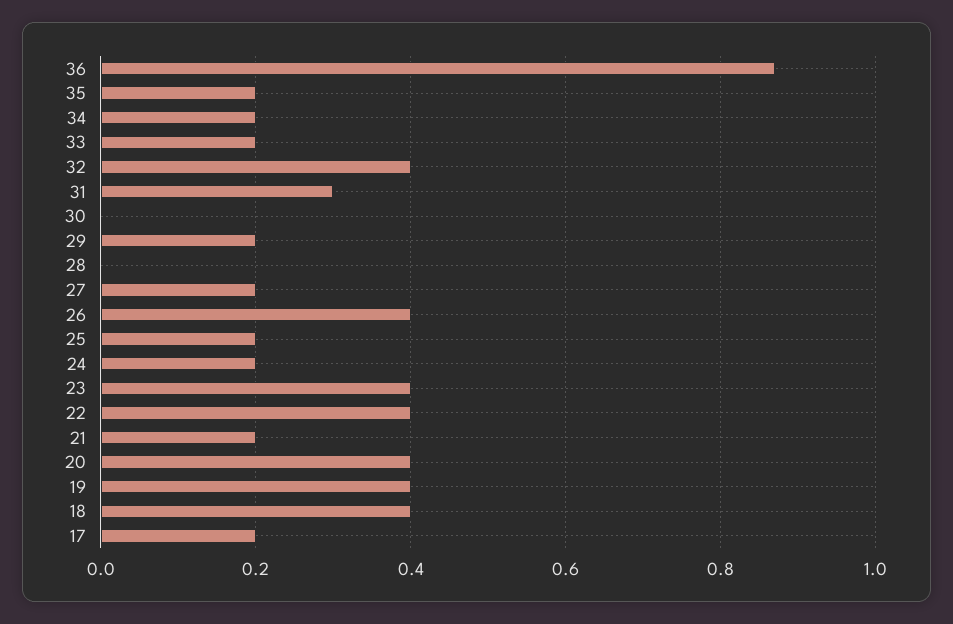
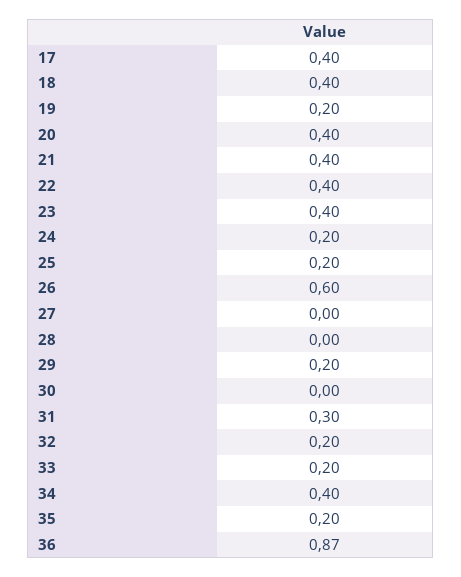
34: 0.2 -> 0.4
32: 0.4 -> 0.2
27: 0.2 -> 0
26: 0.4 -> 0.6
21: 0.2 -> 0.4
19: 0.4 -> 0.2
17: 0.2 -> 0.4

